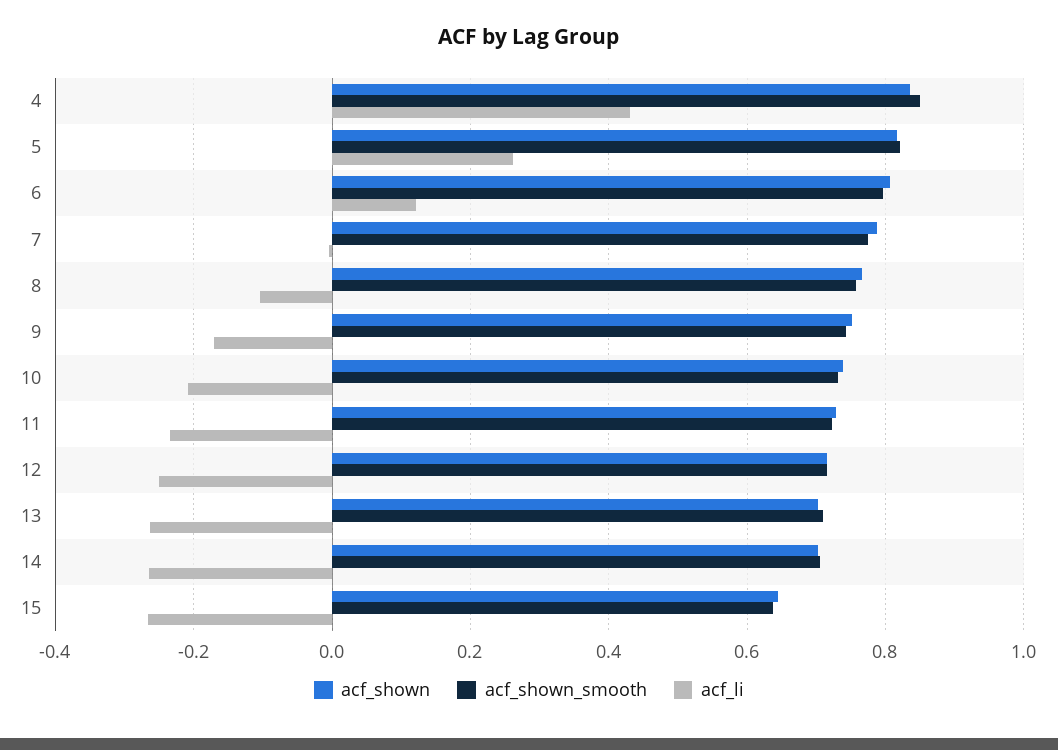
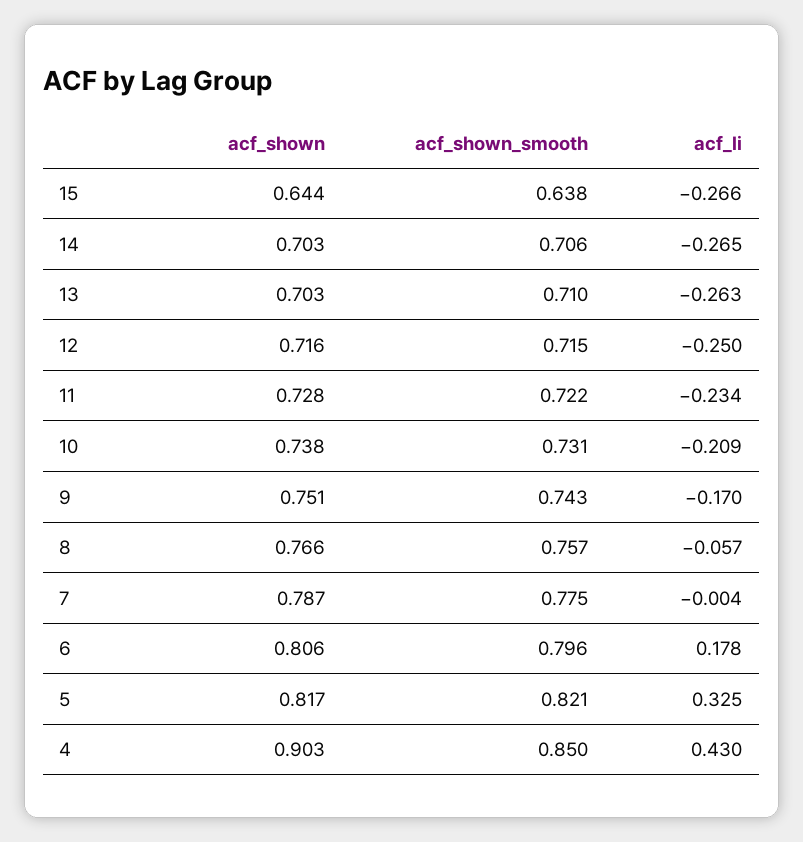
acf_shown, 4: 0.84 -> 0.903
acf_li, 5: 0.26 -> 0.325
acf_li, 6: 0.12 -> 0.178
acf_li, 8: -0.1 -> -0.057

